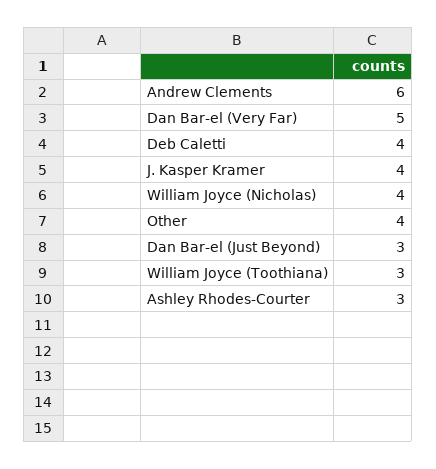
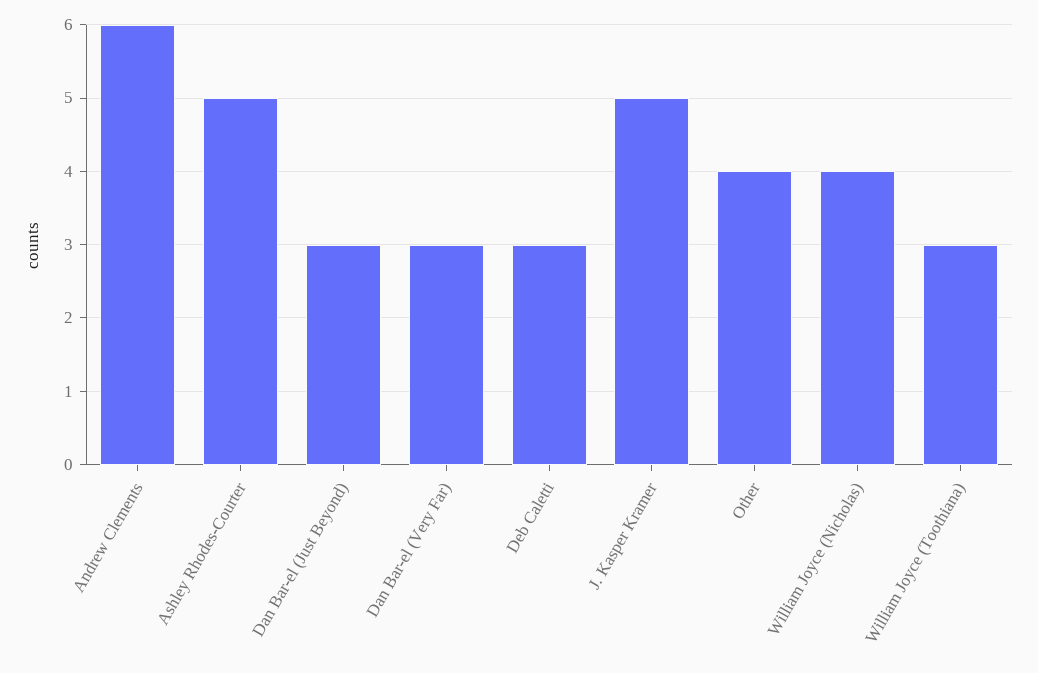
Dan Bar-el (Very Far): 5 -> 3
Deb Caletti: 4 -> 3
J. Kasper Kramer: 4 -> 5
Ashley Rhodes-Courter: 3 -> 5

